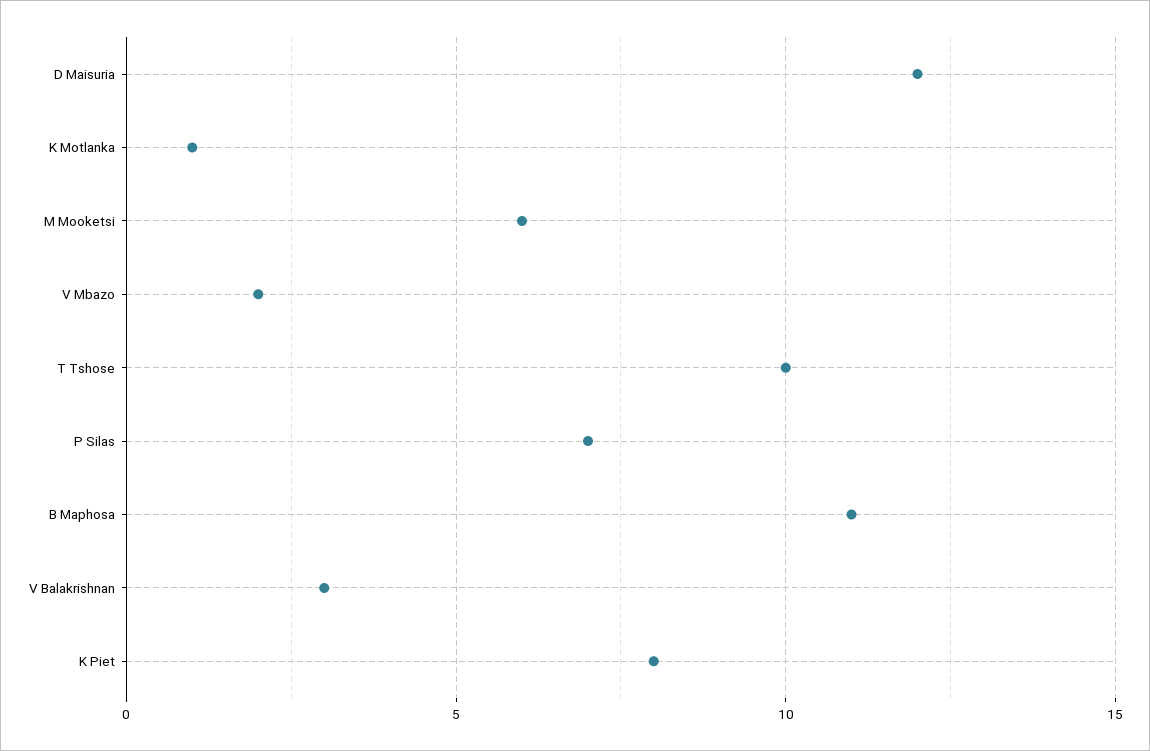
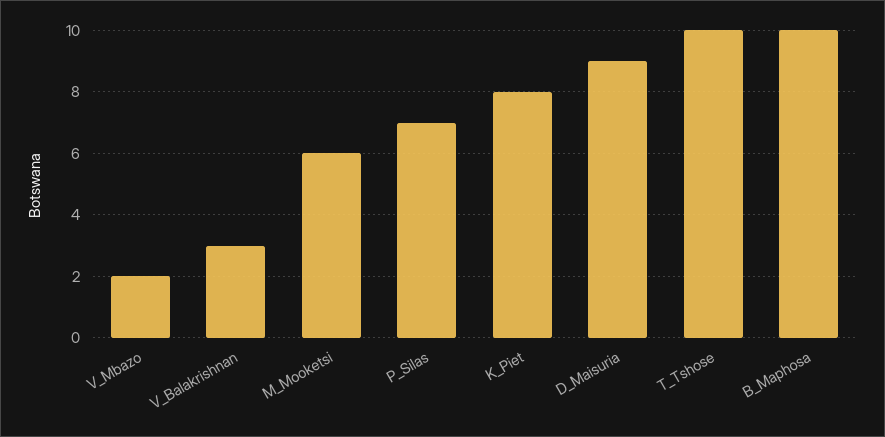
D Maisuria: 12 -> 9
K Motlanka: 1 -> none
B Maphosa: 11 -> 10

